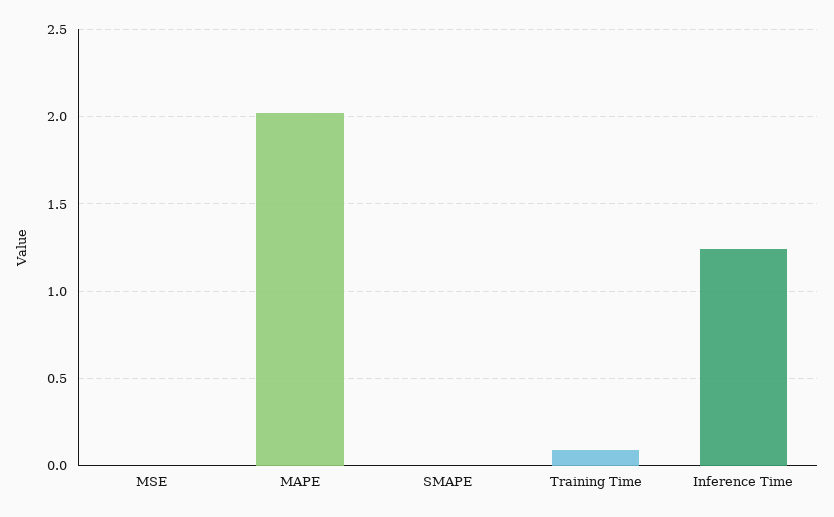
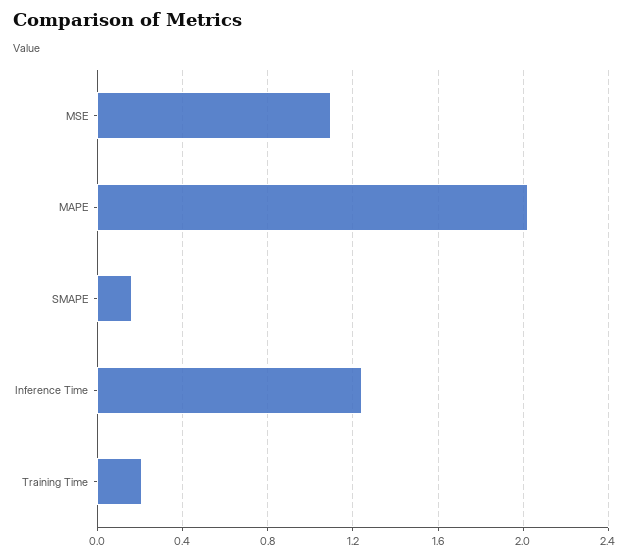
MSE: 0 -> 1.1
SMAPE: 0 -> 0.15
Training Time: 0.1 -> 0.2

